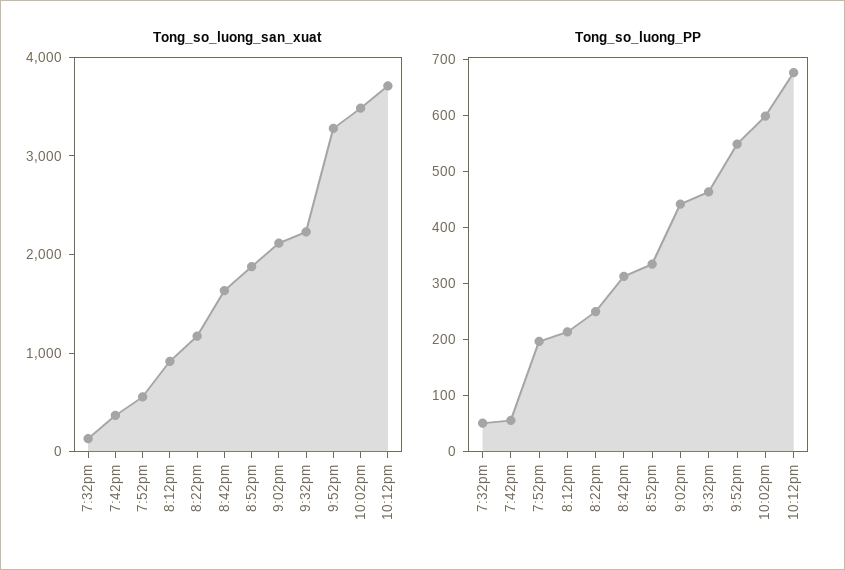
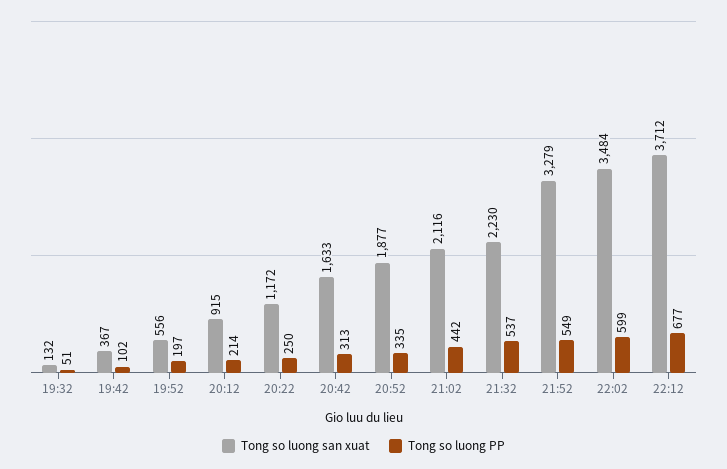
Tong_so_luong_PP, 7:42pm: 60 -> 102
Tong_so_luong_PP, 9:32pm: 460 -> 537

